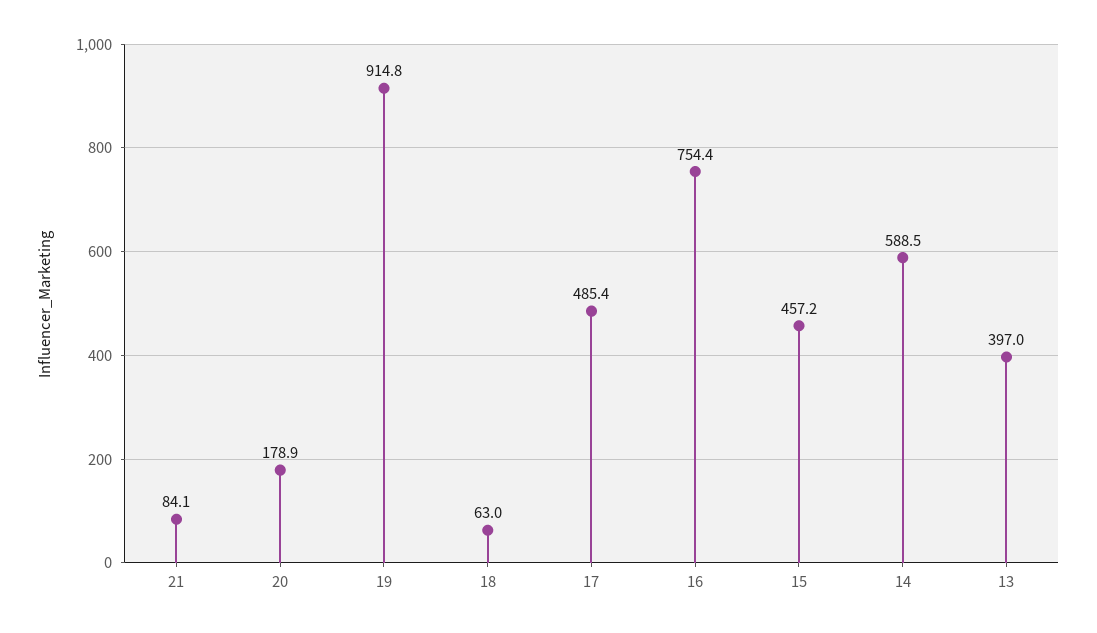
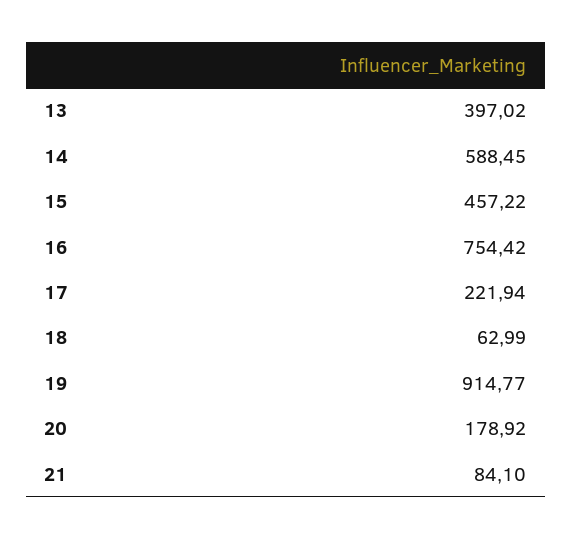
17: 485.4 -> 221.94

